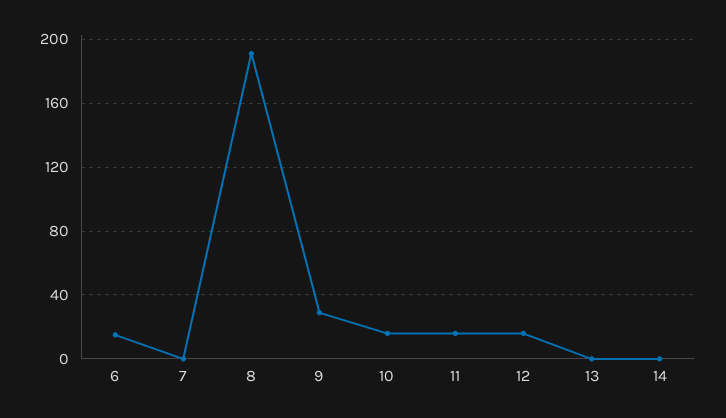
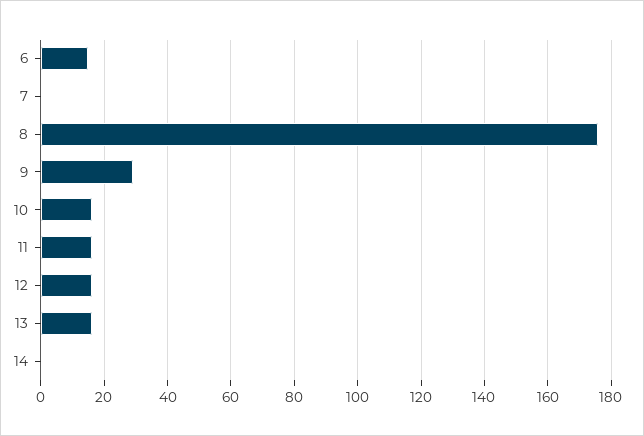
8: 190 -> 175
13: 0 -> 15

